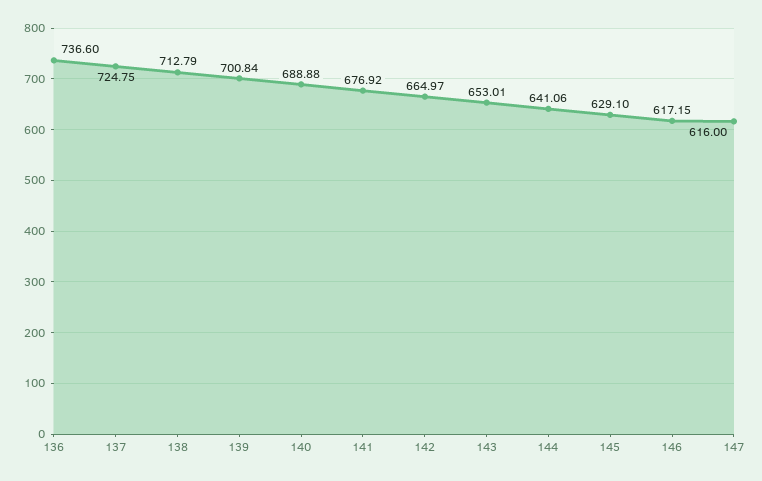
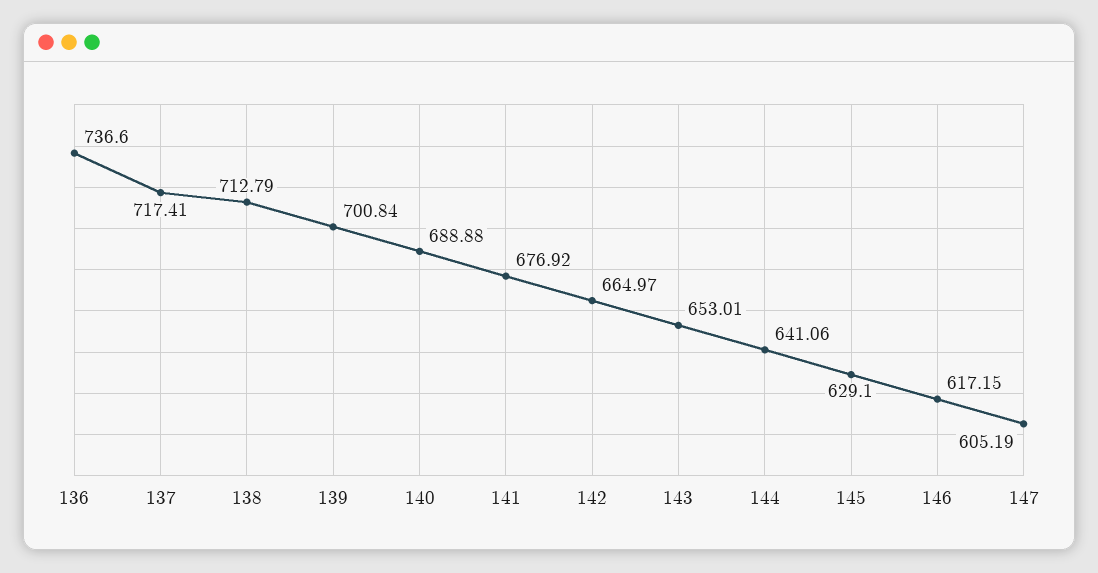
137: 724.75 -> 717.41
147: 616 -> 605.19

